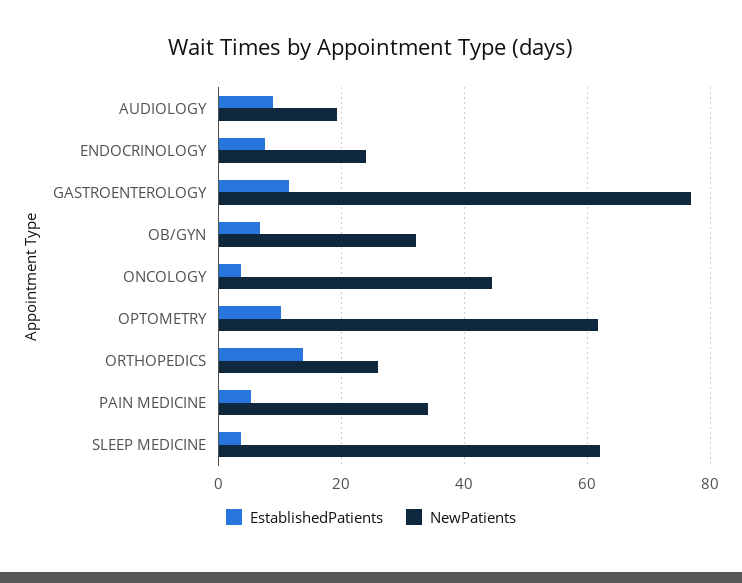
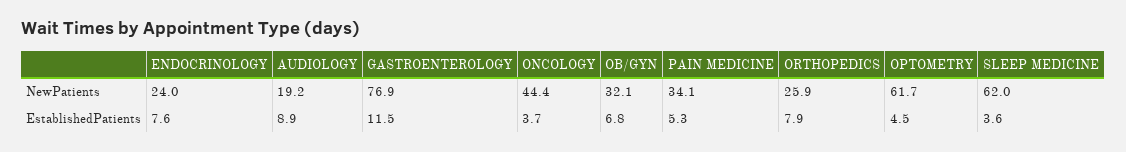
EstablishedPatients, OPTOMETRY: 10 -> 4.5
EstablishedPatients, ORTHOPEDICS: 14 -> 7.9

